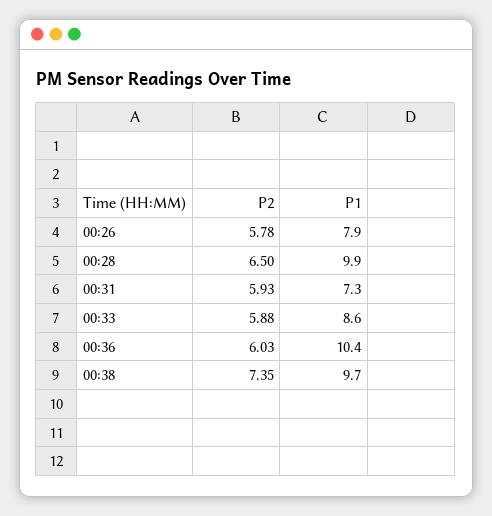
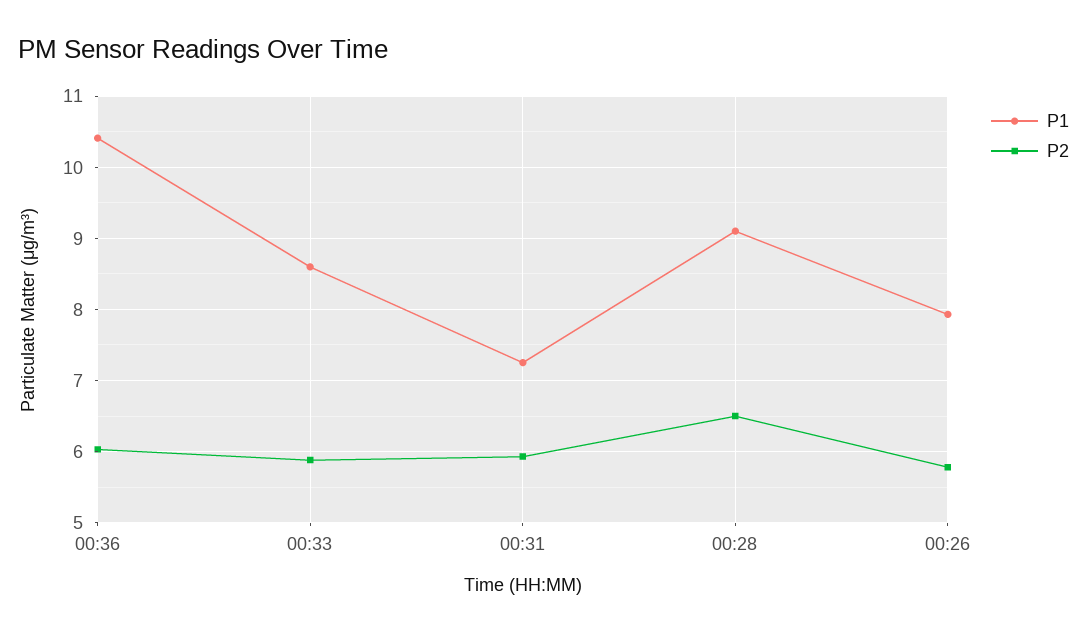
P1, 00:28: 9.9 -> 9.1
P2, 00:38: 7.35 -> none
P1, 00:38: 9.7 -> none

